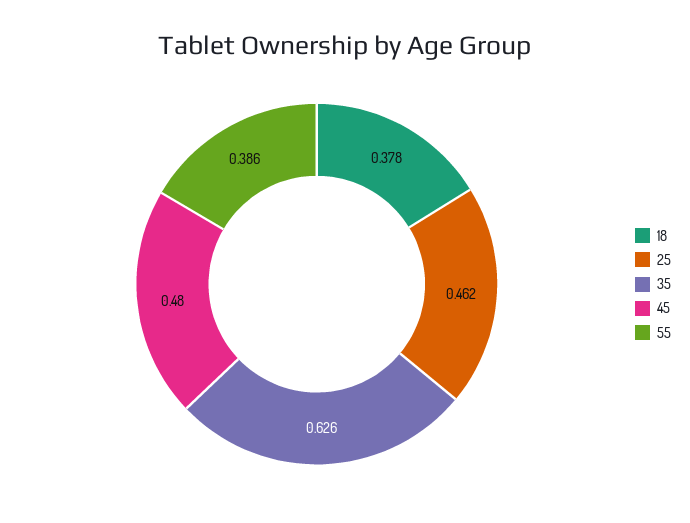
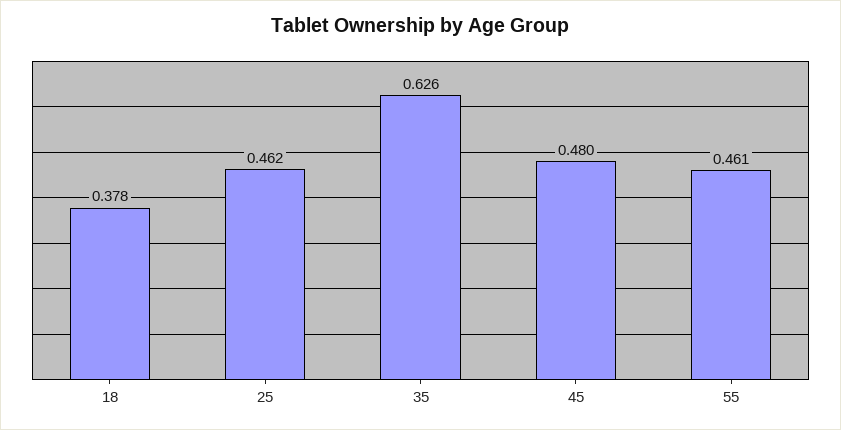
55: 0.386 -> 0.461

